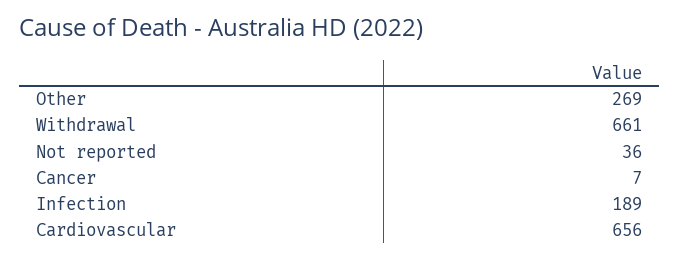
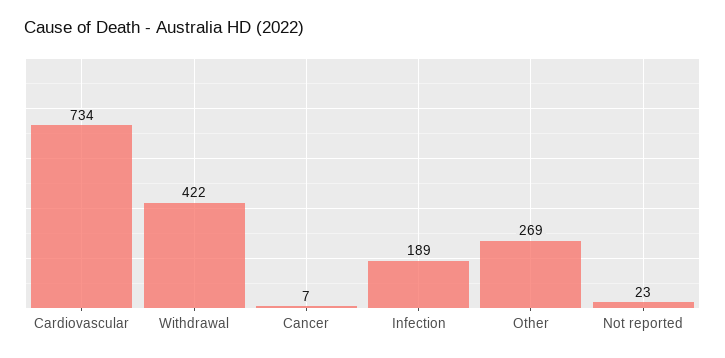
Withdrawal: 661 -> 422
Not reported: 36 -> 23
Cardiovascular: 656 -> 734

